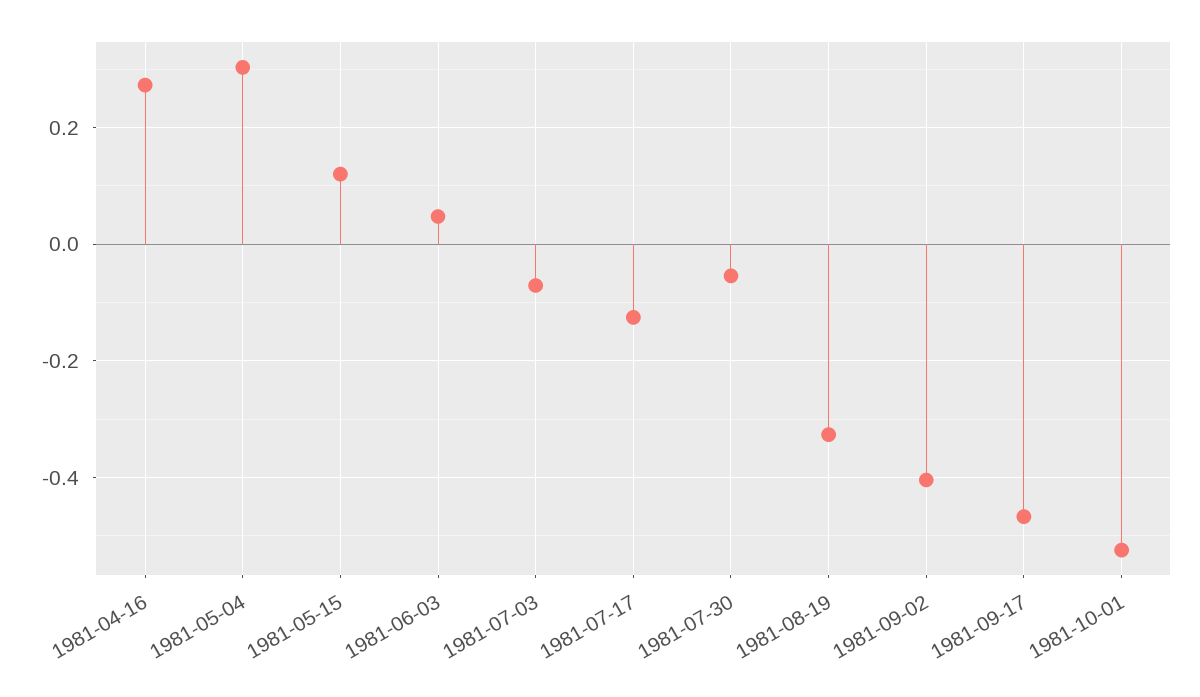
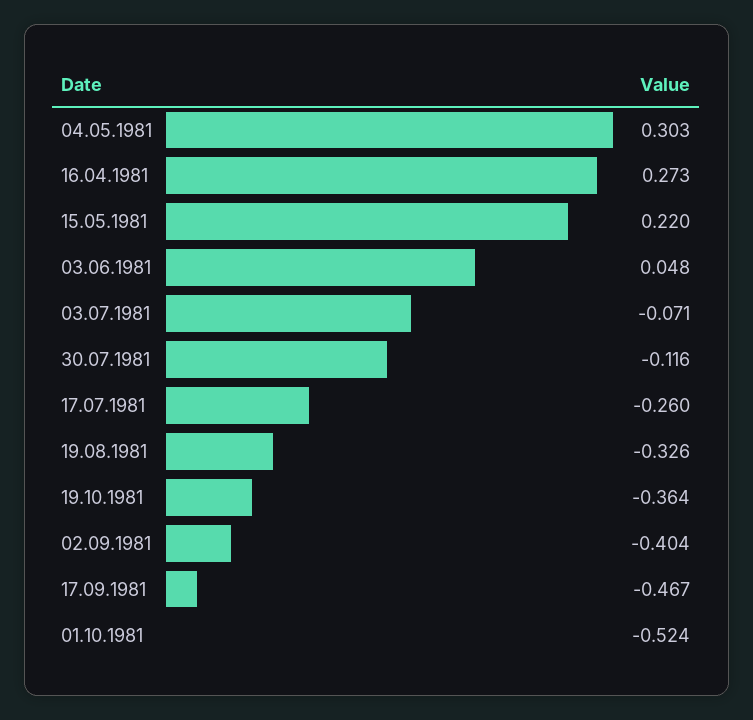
1981-05-15: 0.12 -> 0.22
1981-07-17: -0.12 -> -0.26
1981-07-30: -0.06 -> -0.116
19.10.1981: none -> -0.364

